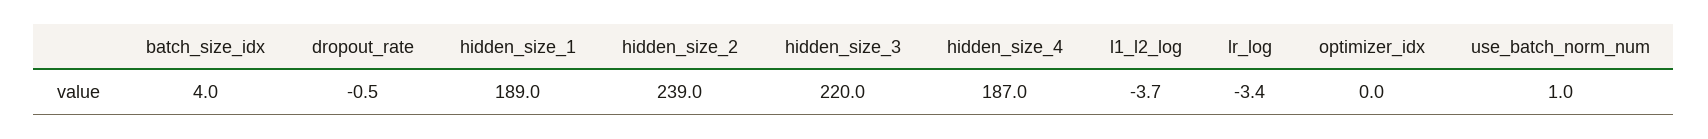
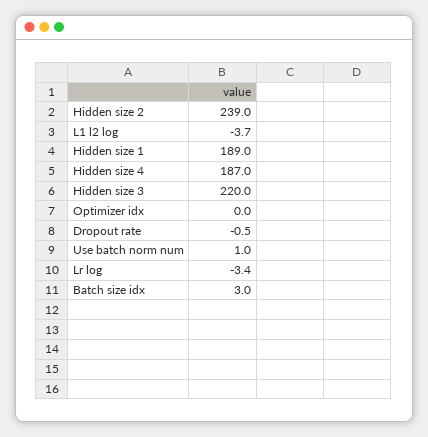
batch_size_idx: 4 -> 3

